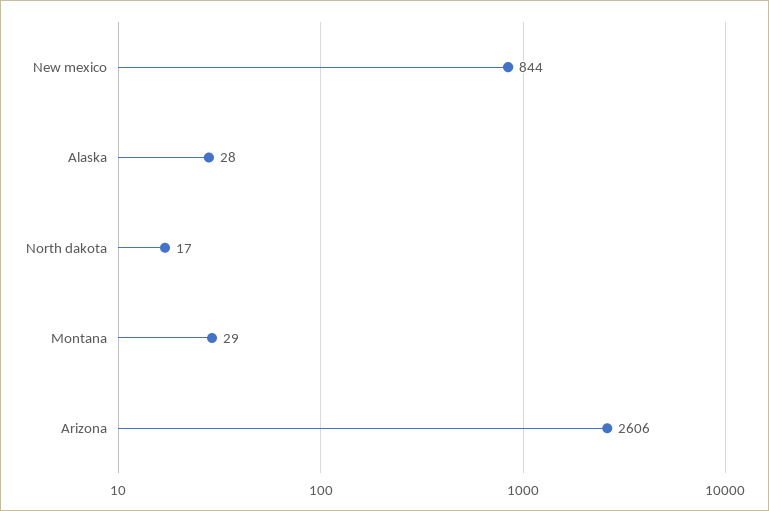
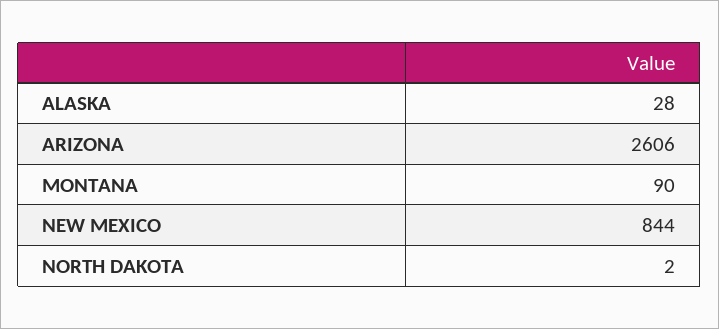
North dakota: 17 -> 2
Montana: 29 -> 90

